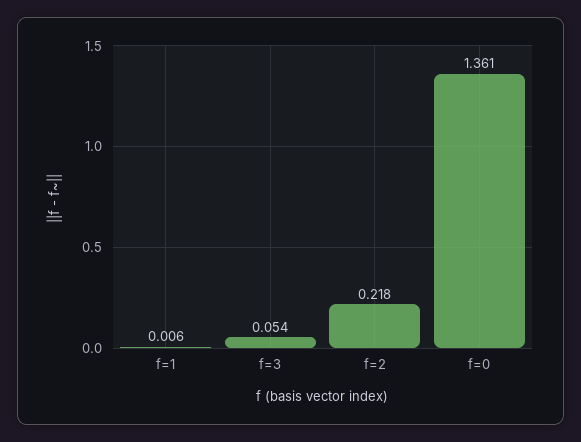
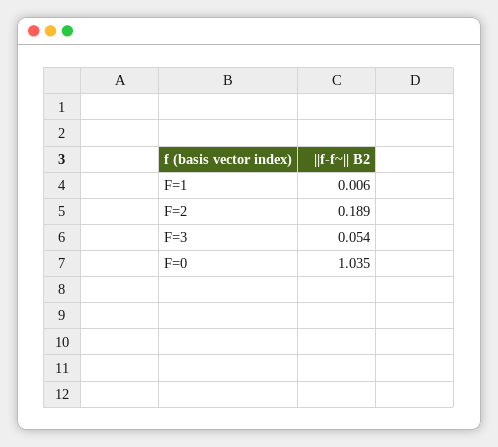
f=2: 0.218 -> 0.189
f=0: 1.361 -> 1.035

